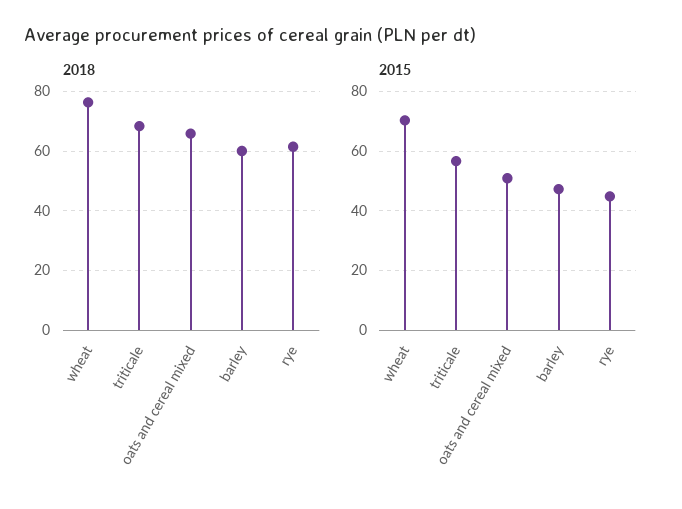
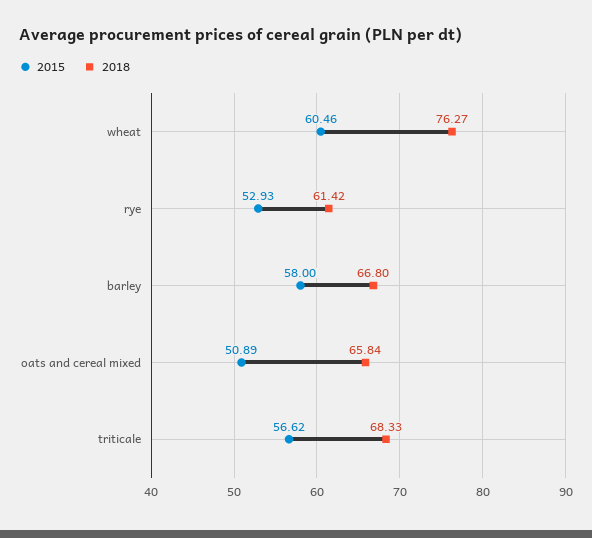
2018, barley: 60 -> 66.8
2015, wheat: 70 -> 60.46
2015, barley: 47.5 -> 58
2015, rye: 45 -> 52.93

